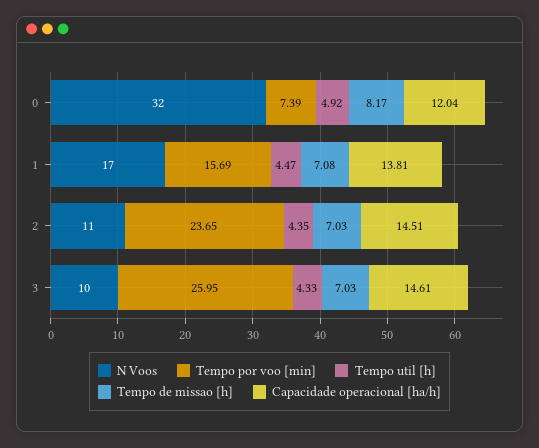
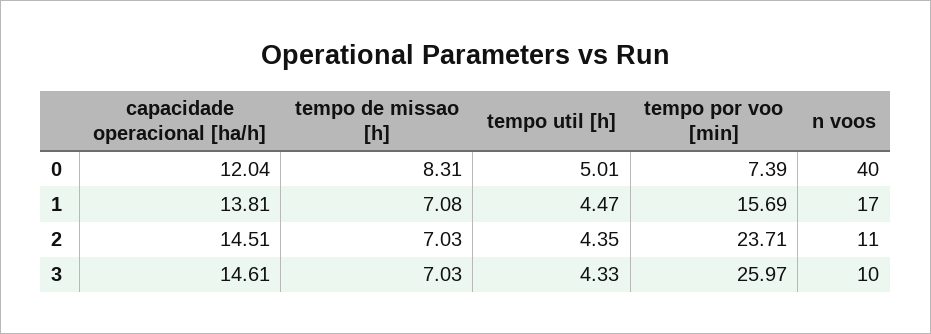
N Voos, 0: 32 -> 40
Tempo util [h], 0: 4.92 -> 5.01
Tempo de missao [h], 0: 8.17 -> 8.31
Tempo por voo [min], 2: 23.65 -> 23.71
Tempo por voo [min], 3: 25.95 -> 25.97

